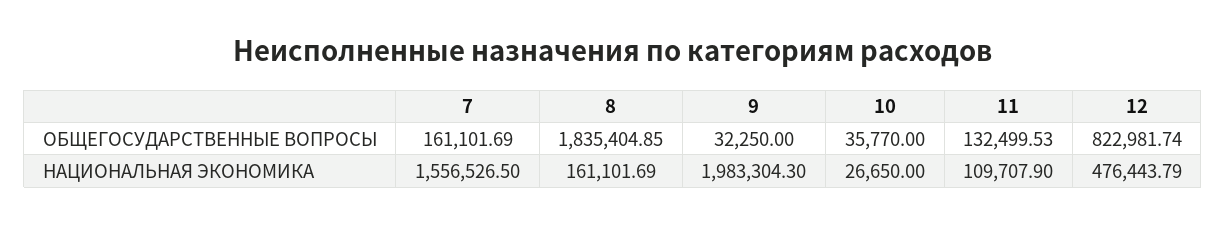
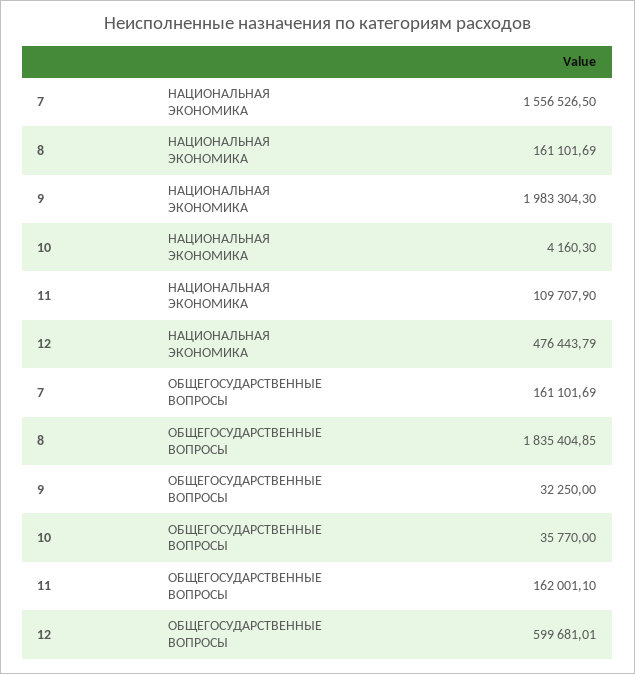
11, ОБЩЕГОСУДАРСТВЕННЫЕ ВОПРОСЫ: 132499.53 -> 162001.1
12, ОБЩЕГОСУДАРСТВЕННЫЕ ВОПРОСЫ: 822981.74 -> 599681.01
10, НАЦИОНАЛЬНАЯ ЭКОНОМИКА: 26650 -> 4160.3

